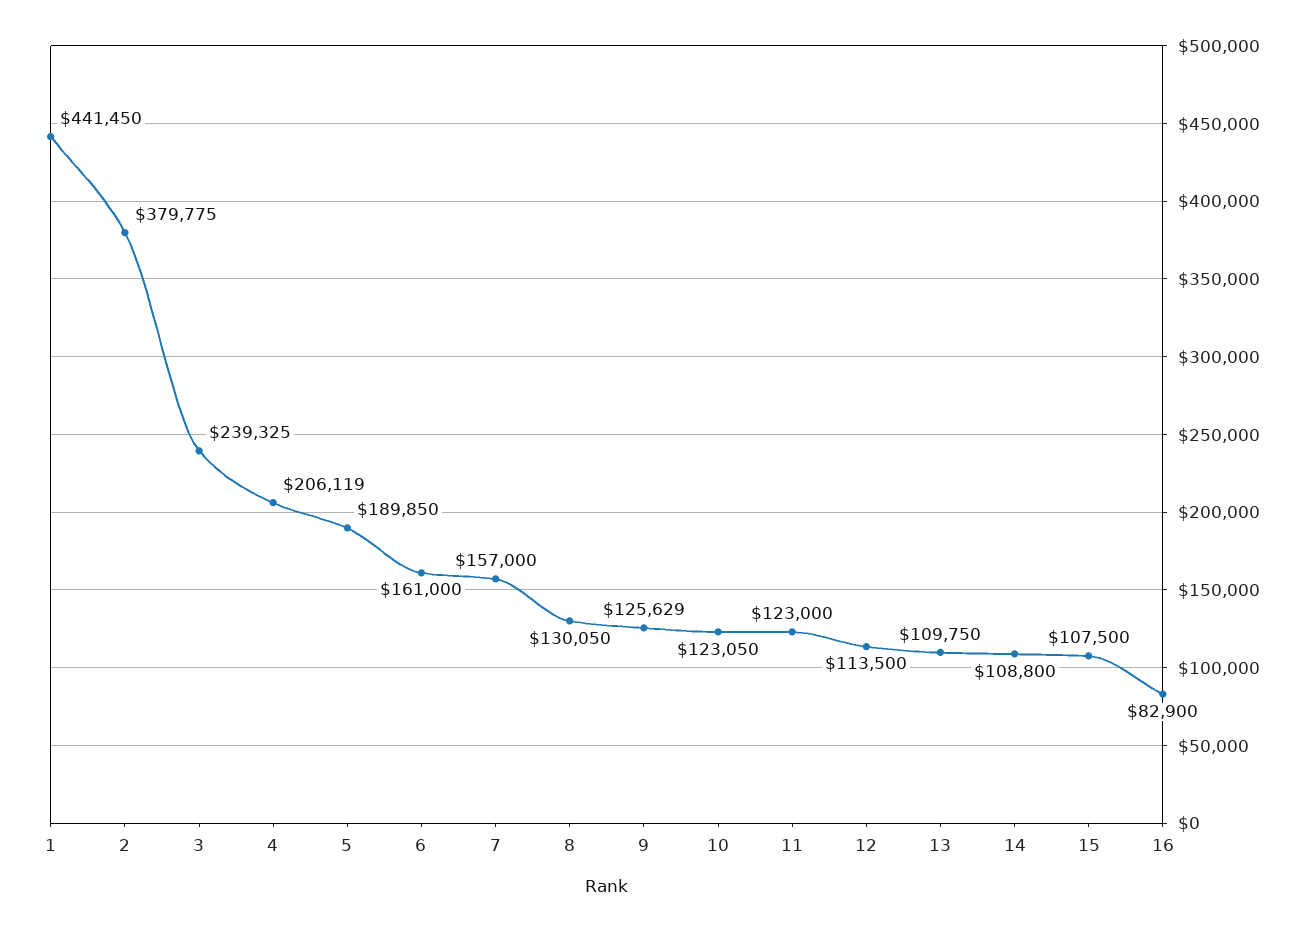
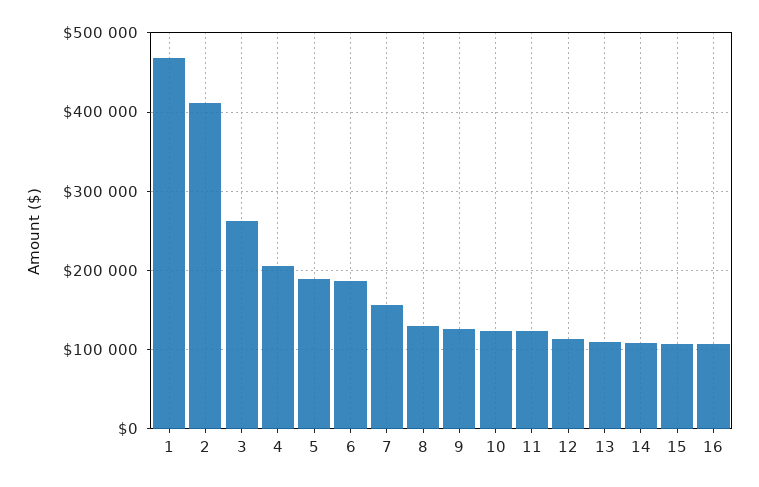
1: 441450 -> 470000
2: 379775 -> 410000
3: 239325 -> 260000
6: 161000 -> 190000
16: 82900 -> 110000

